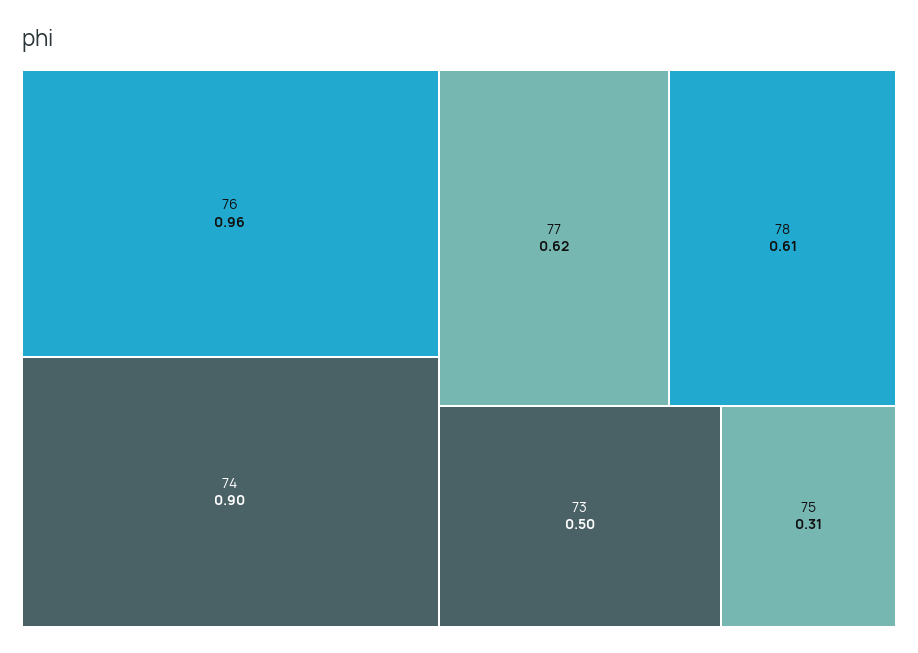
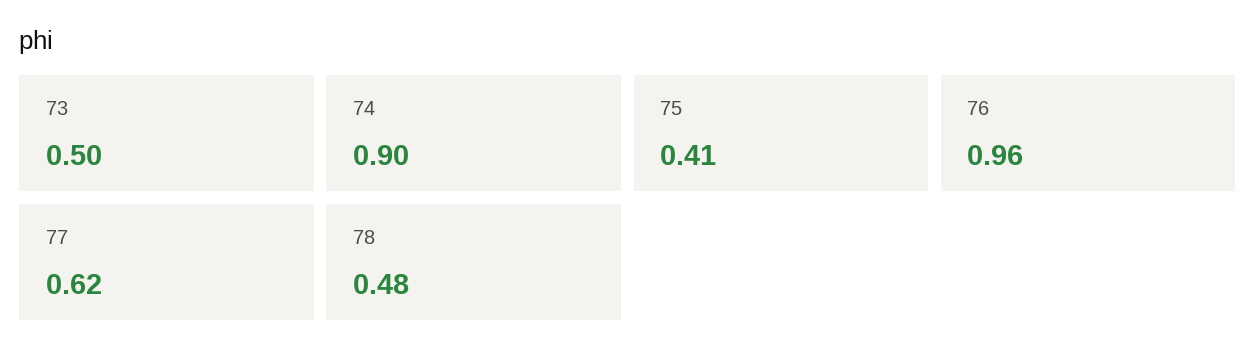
78: 0.61 -> 0.48
75: 0.31 -> 0.41

